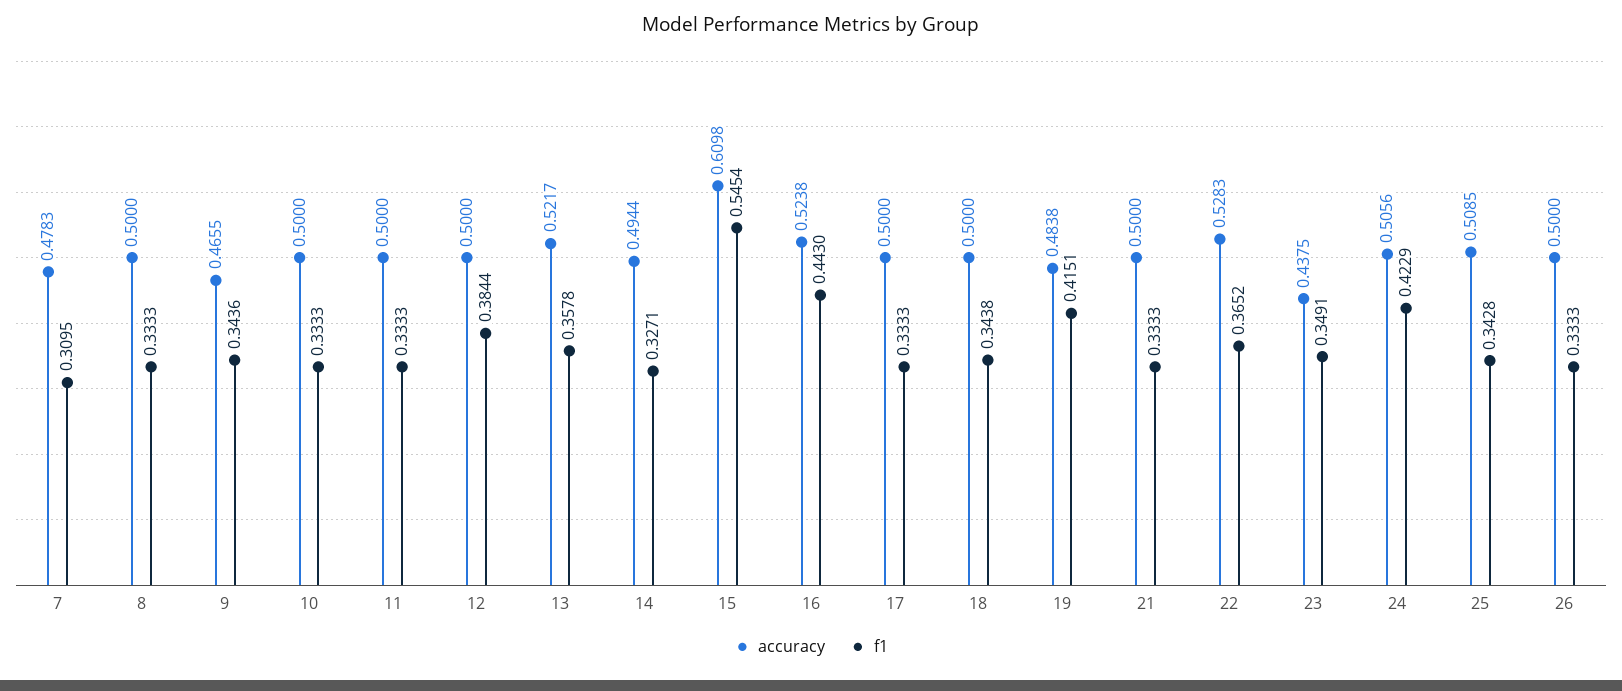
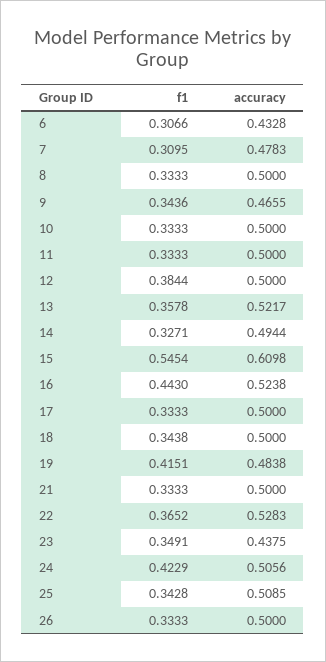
f1, 6: none -> 0.3066
accuracy, 6: none -> 0.4328

